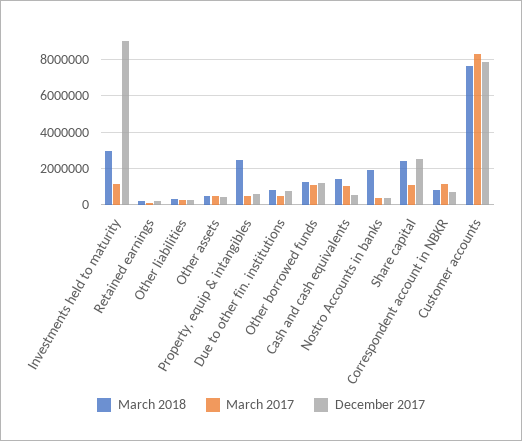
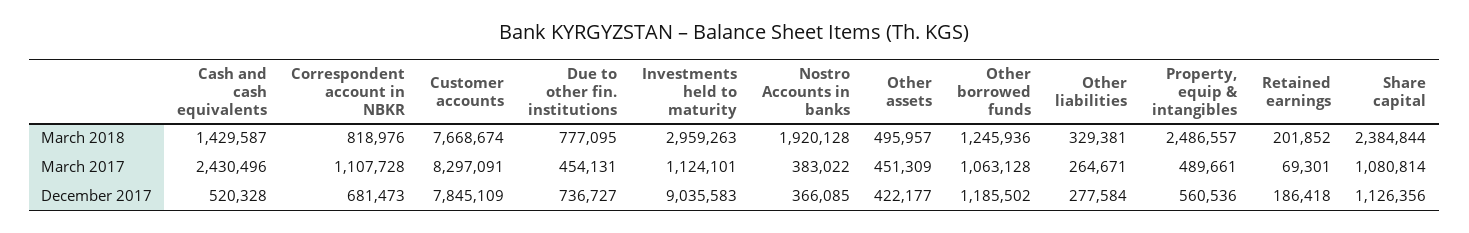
March 2017, Cash and cash equivalents: 1000000 -> 2430496
December 2017, Share capital: 2500000 -> 1126356

